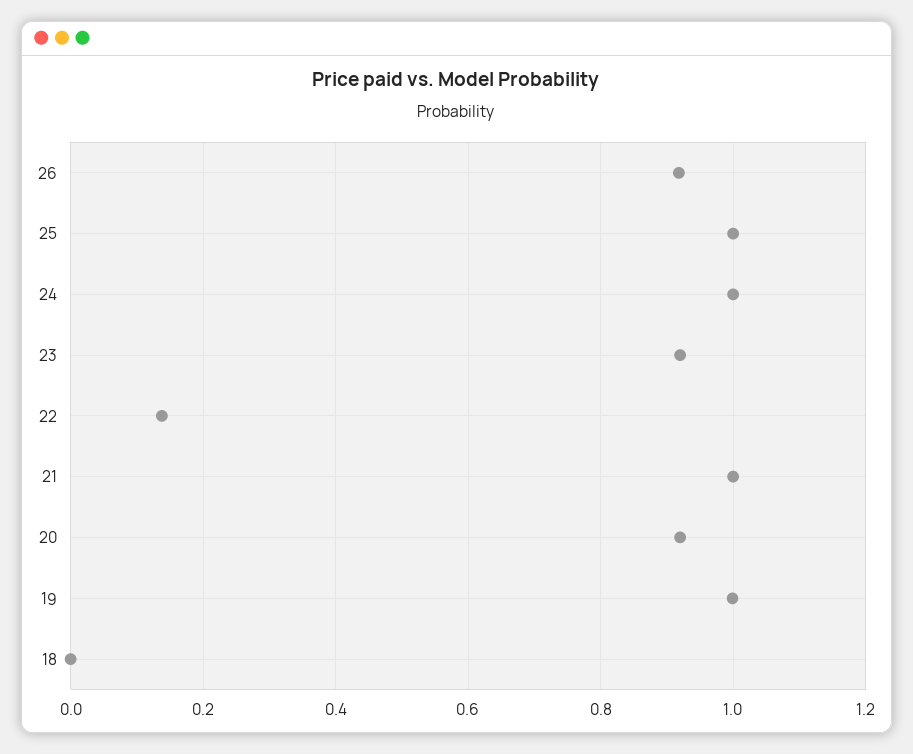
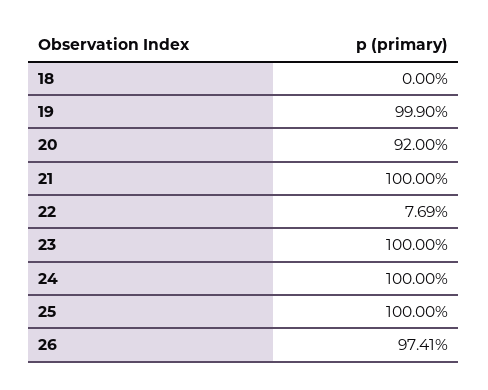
26: 0.92 -> 0.9741
23: 0.92 -> 1
22: 0.14 -> 0.0769

